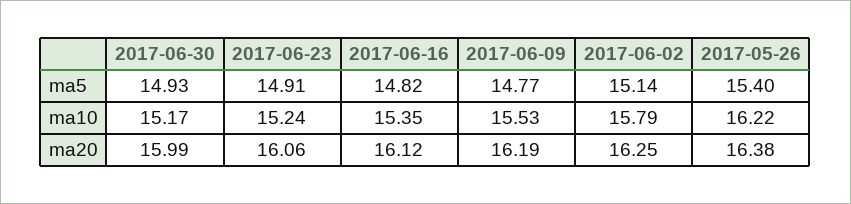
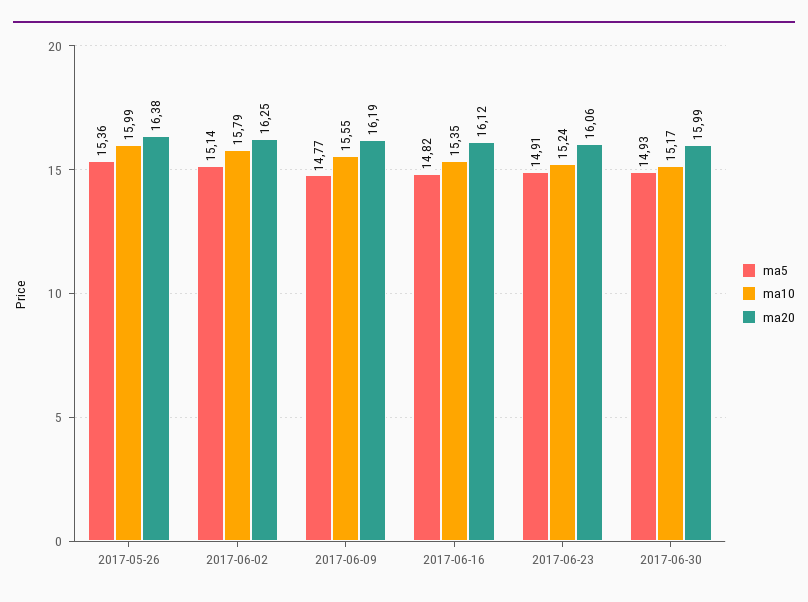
ma5, 2017-05-26: 15.4 -> 15.36
ma10, 2017-06-09: 15.53 -> 15.55
ma10, 2017-05-26: 16.22 -> 15.99

